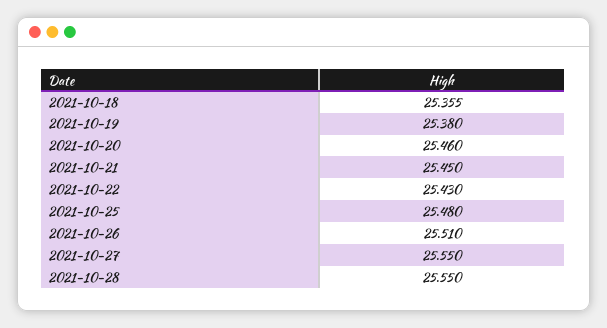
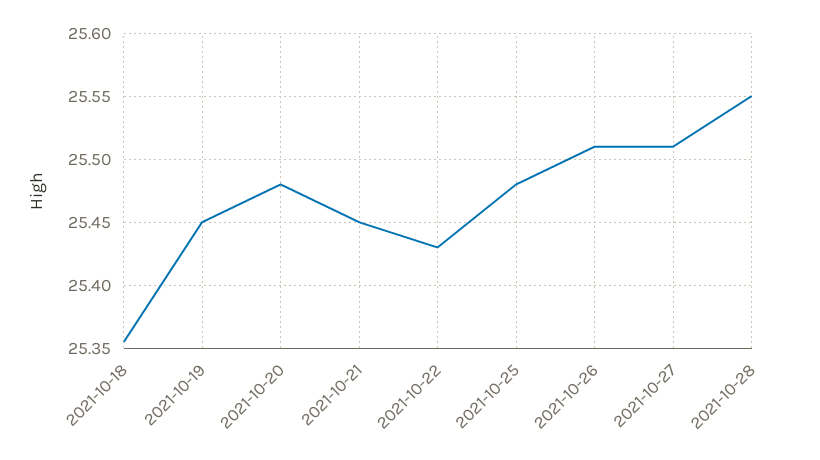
2021-10-19: 25.38 -> 25.45
2021-10-20: 25.46 -> 25.48
2021-10-27: 25.55 -> 25.51

